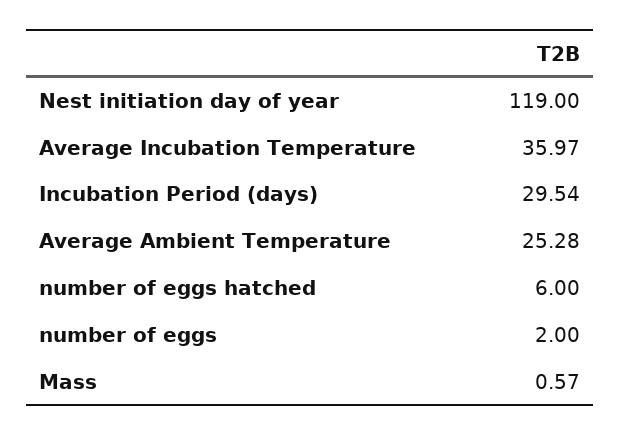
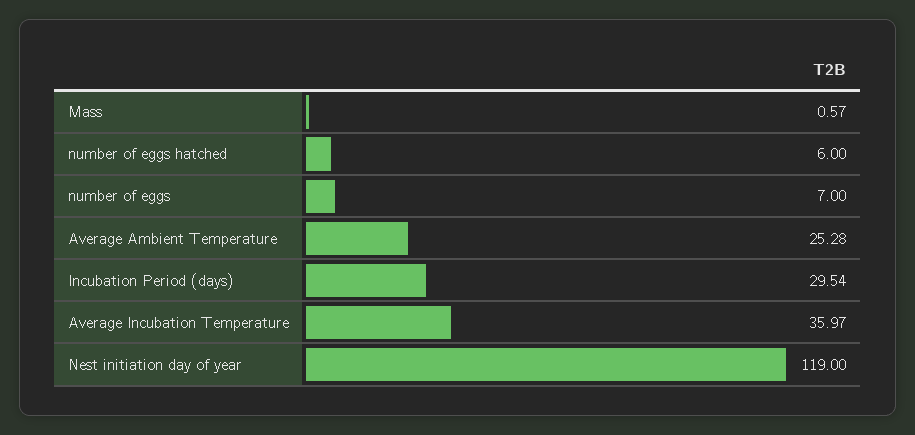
number of eggs: 2 -> 7

